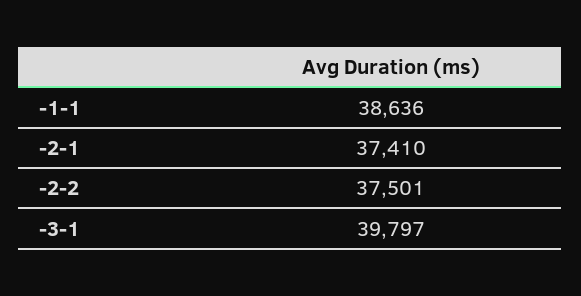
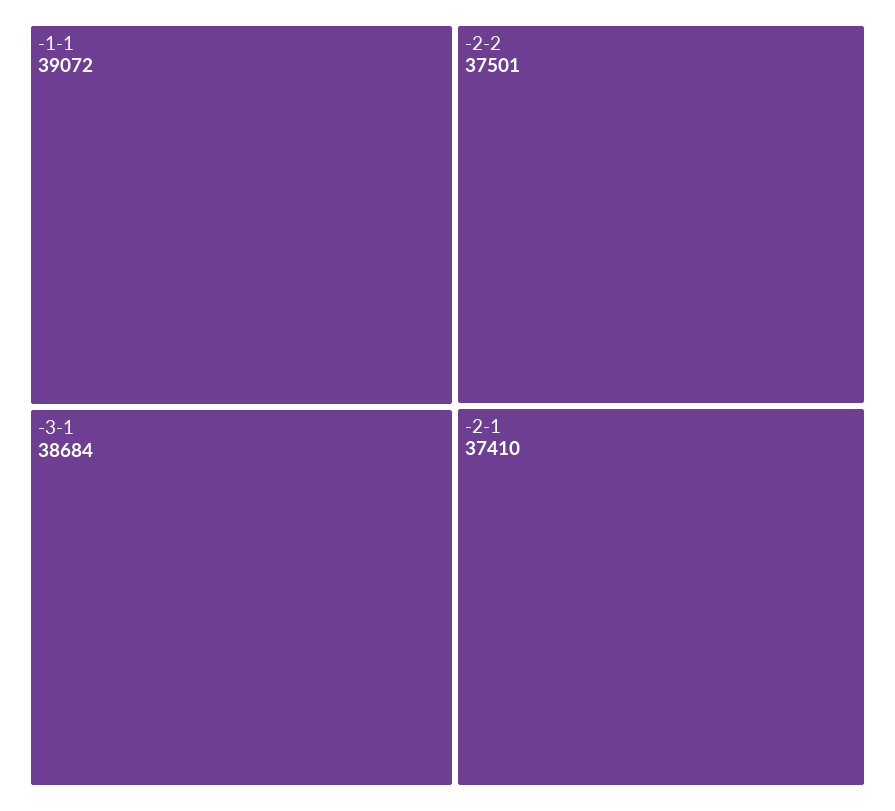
-1-1: 38636 -> 39072
-3-1: 39797 -> 38684

